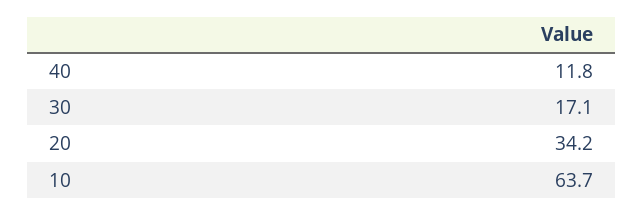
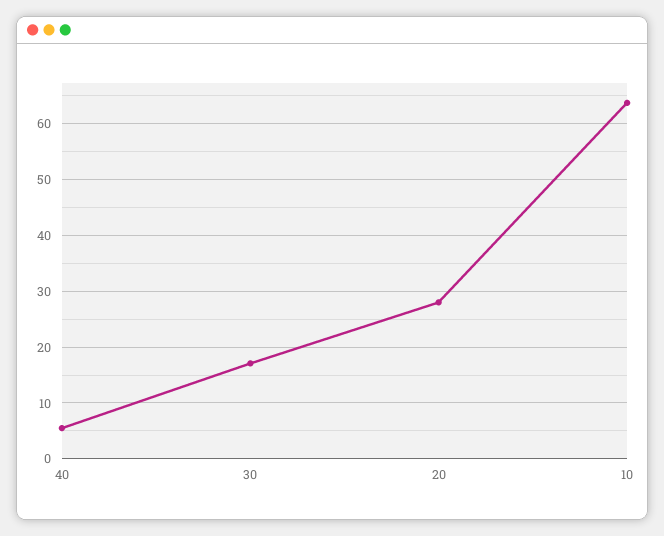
40: 11.8 -> 6
20: 34.2 -> 28

